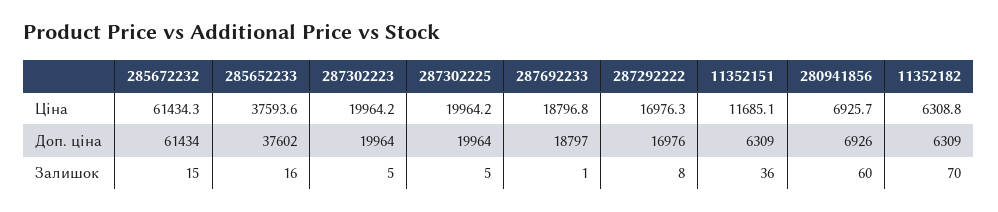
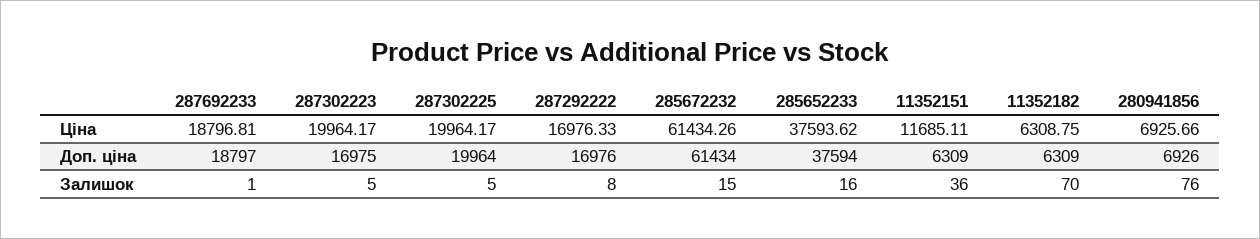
285652233, Доп. ціна: 37602 -> 37594
287302223, Доп. ціна: 19964 -> 16975
280941856, Залишок: 60 -> 76

